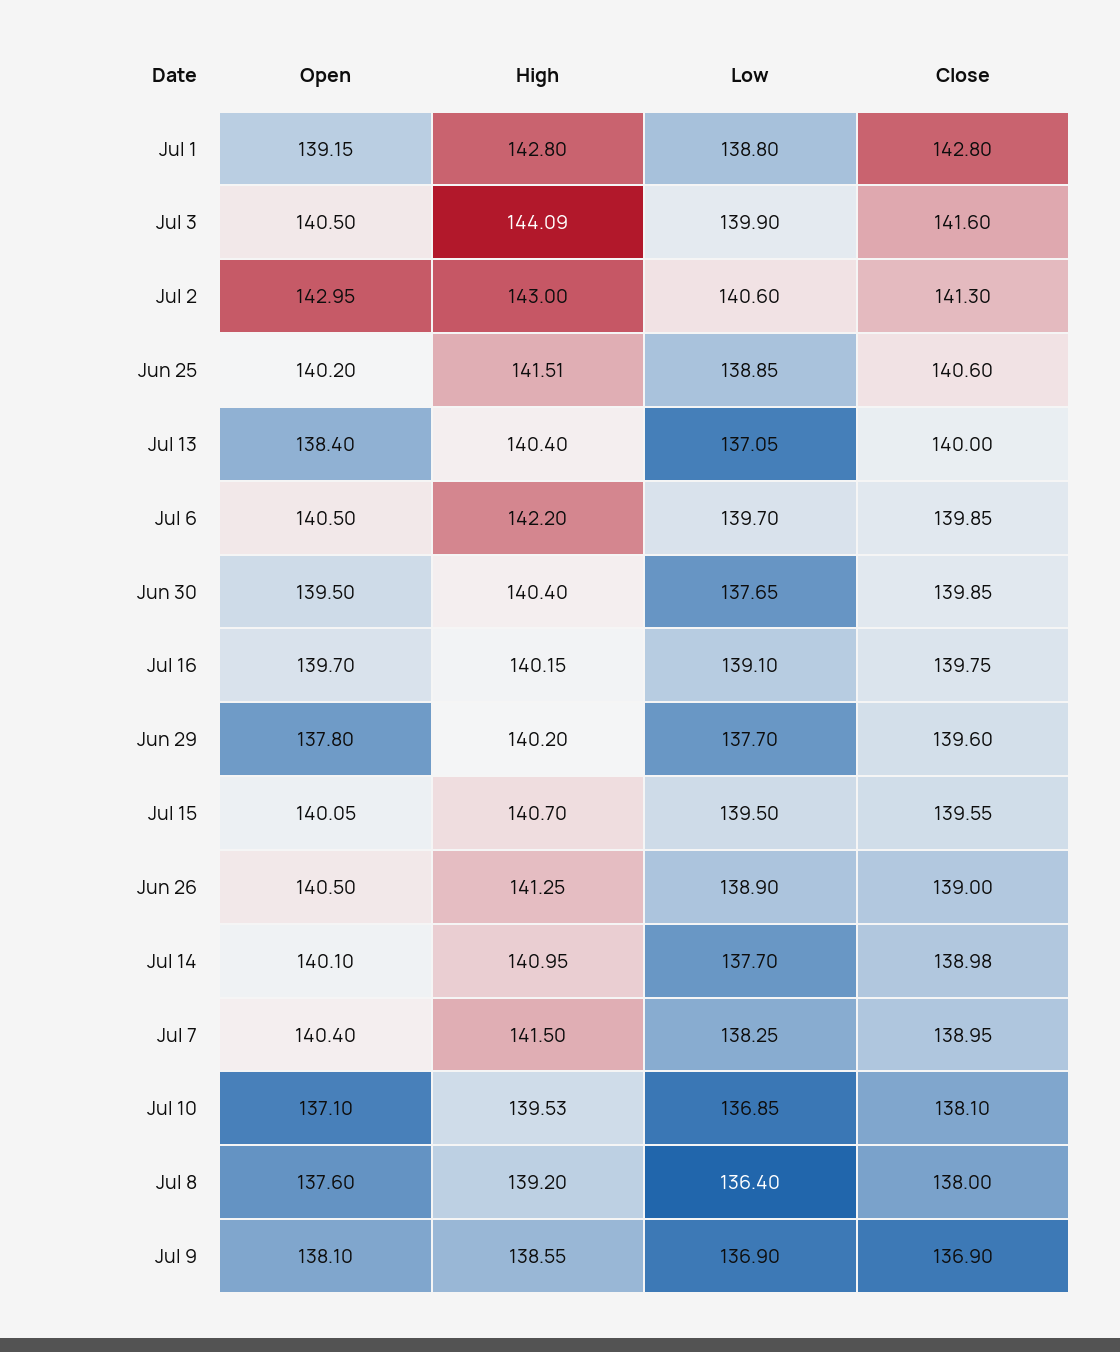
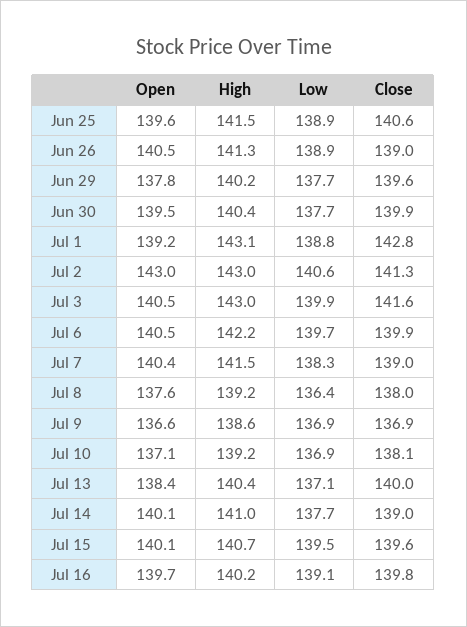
High, Jul 1: 142.8 -> 143.1
High, Jul 3: 144.09 -> 143
Open, Jun 25: 140.2 -> 139.6
High, Jul 10: 139.53 -> 139.2
Open, Jul 9: 138.1 -> 136.6

